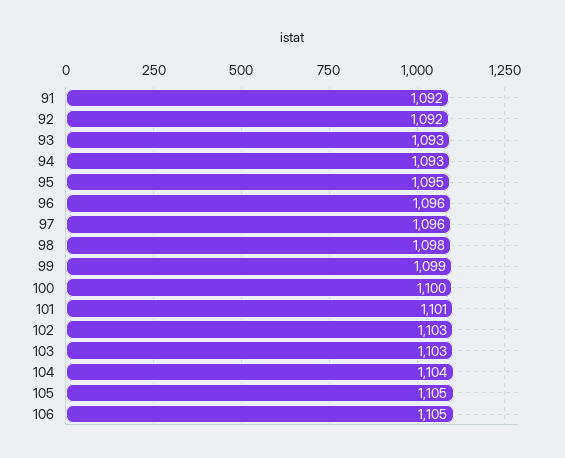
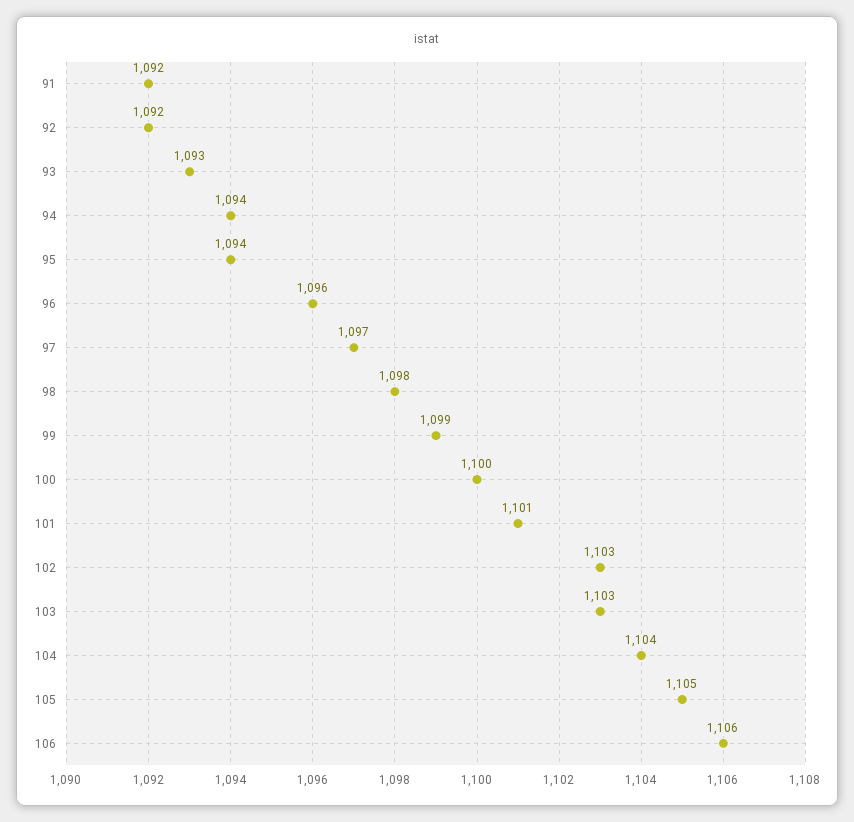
94: 1093 -> 1094
95: 1095 -> 1094
97: 1096 -> 1097
106: 1105 -> 1106

